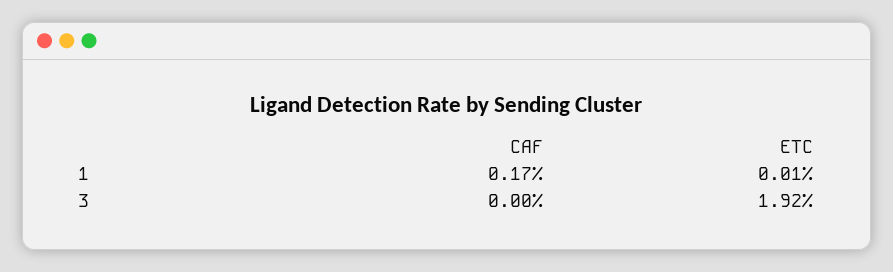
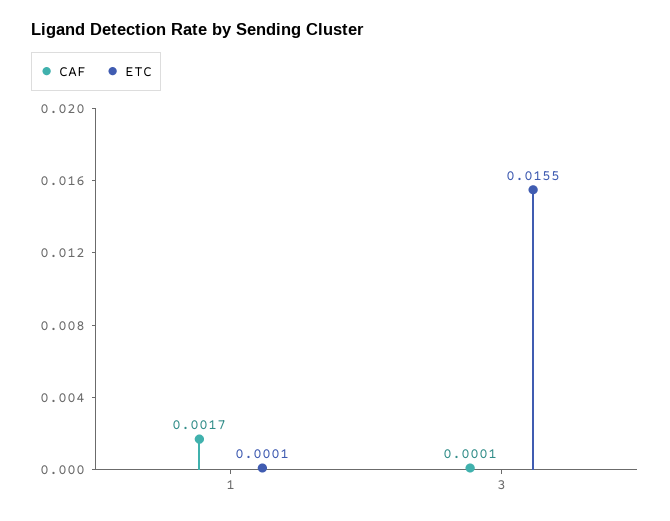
CAF, 3: 0 -> 0.0001
ETC, 3: 0.0192 -> 0.0155

